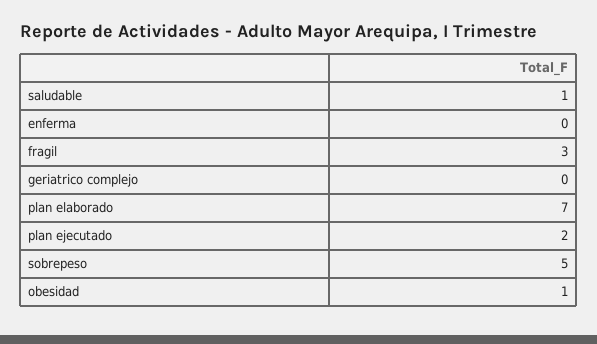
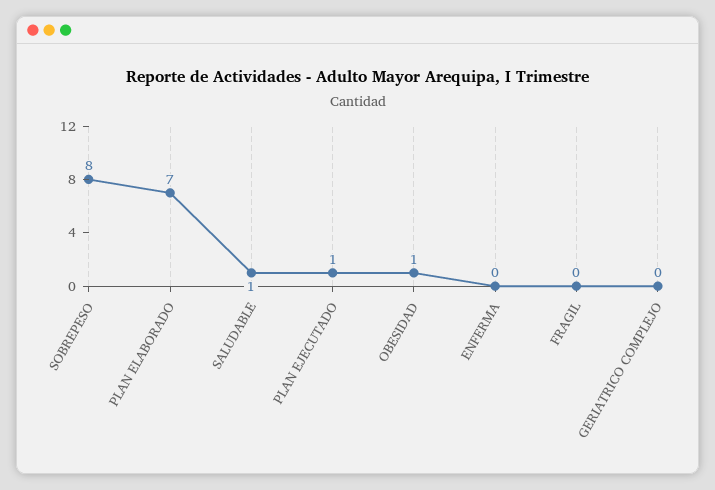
fragil: 3 -> 0
plan ejecutado: 2 -> 1
sobrepeso: 5 -> 8

